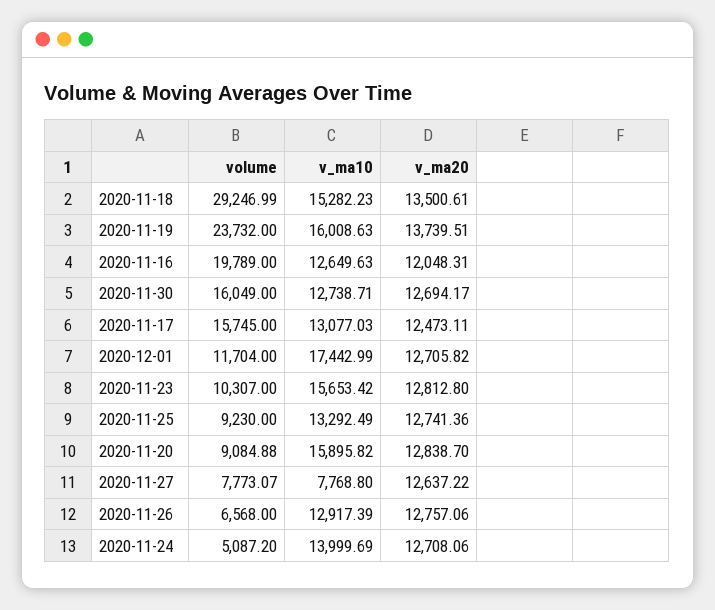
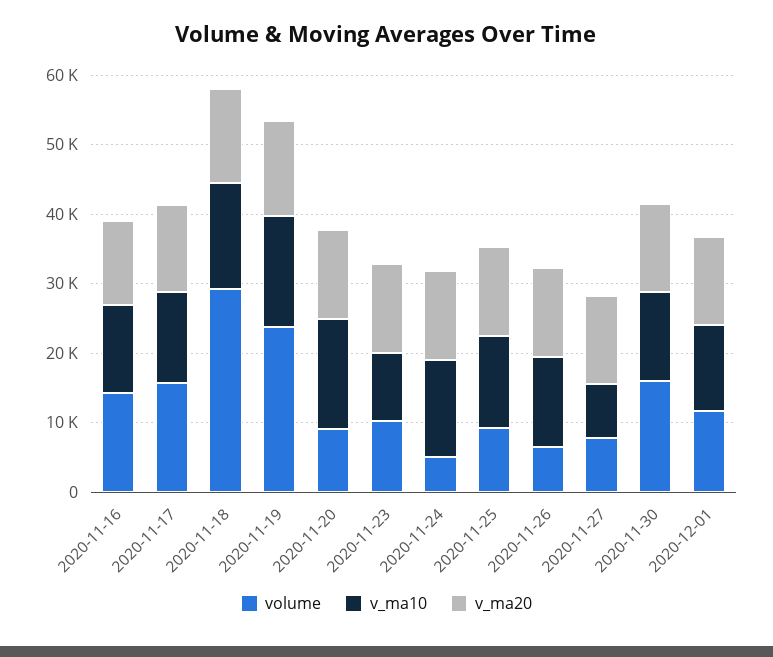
volume, 2020-11-16: 19789 -> 14000
v_ma10, 2020-12-01: 17442.99 -> 12000
v_ma10, 2020-11-23: 15653.42 -> 10000

